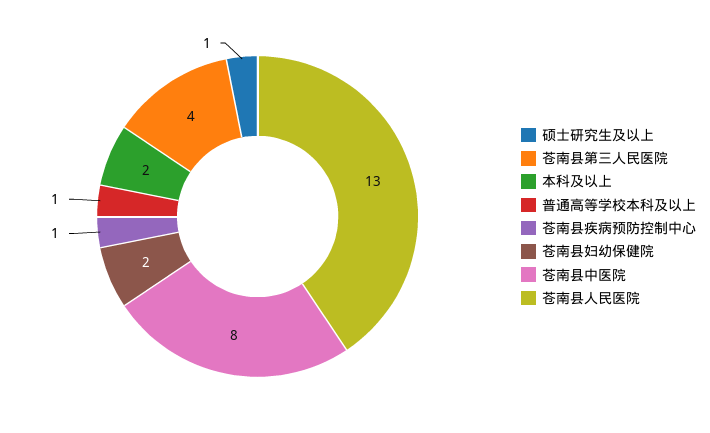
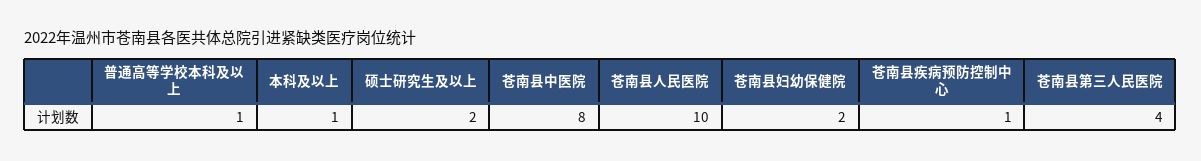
硕士研究生及以上: 1 -> 2
本科及以上: 2 -> 1
苍南县人民医院: 13 -> 10

